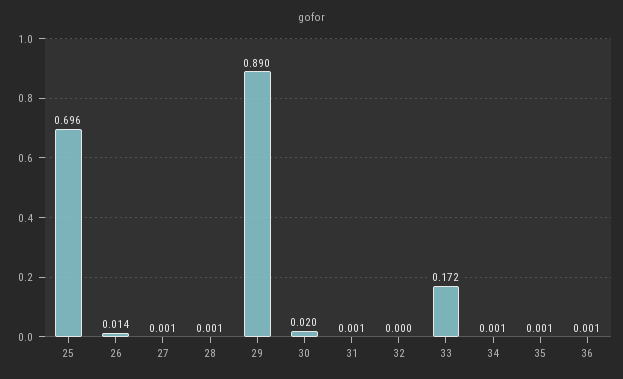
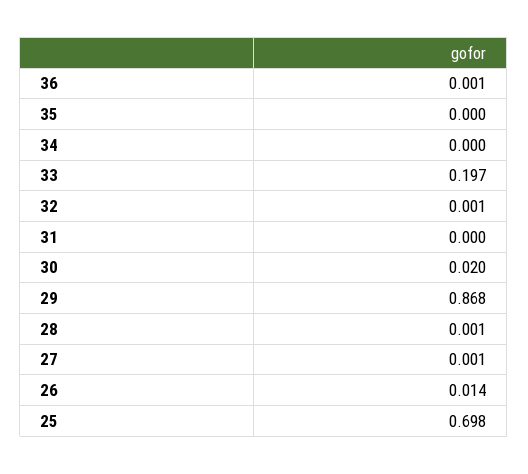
25: 0.696 -> 0.698
29: 0.89 -> 0.868
31: 0.001 -> 0
32: 0 -> 0.001
33: 0.172 -> 0.197
34: 0.001 -> 0
35: 0.001 -> 0

